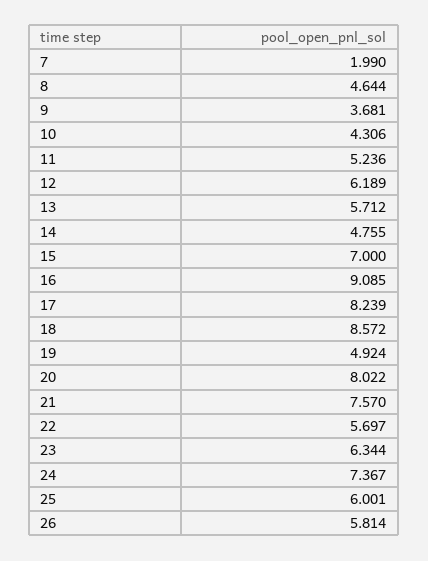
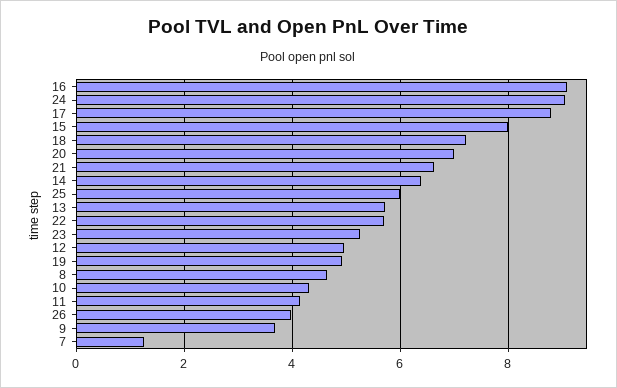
7: 1.99 -> 1.2
11: 5.236 -> 4.2
12: 6.189 -> 5
14: 4.755 -> 6.4
15: 7 -> 8
17: 8.239 -> 8.8
18: 8.572 -> 7.2
20: 8.022 -> 7
21: 7.57 -> 6.6
23: 6.344 -> 5.2
24: 7.367 -> 9
26: 5.814 -> 4

